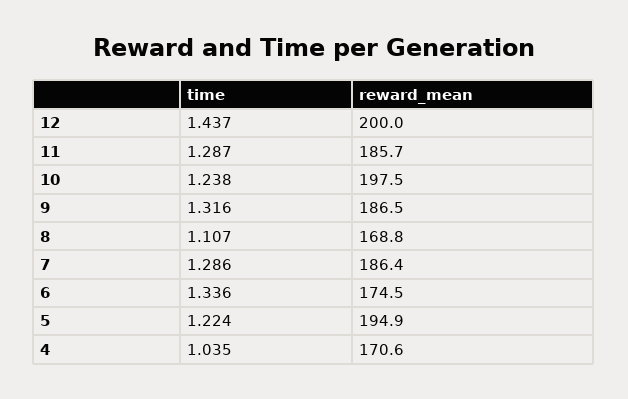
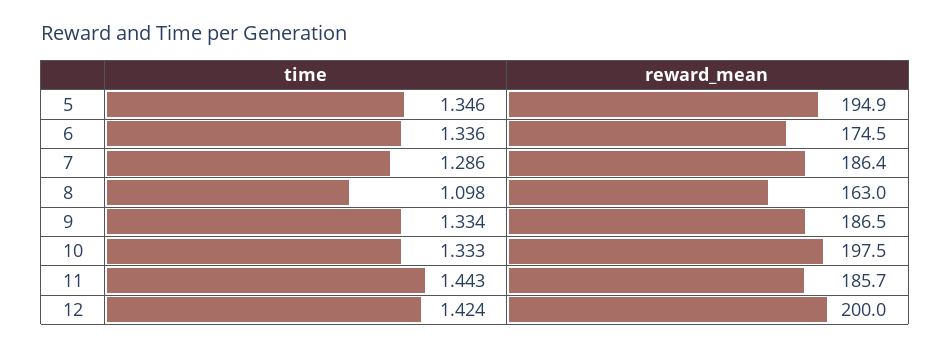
time, 12: 1.437 -> 1.424
time, 11: 1.287 -> 1.443
time, 10: 1.238 -> 1.333
time, 9: 1.316 -> 1.334
time, 8: 1.107 -> 1.098
reward_mean, 8: 168.8 -> 163
time, 5: 1.224 -> 1.346
time, 4: 1.035 -> none
reward_mean, 4: 170.6 -> none

